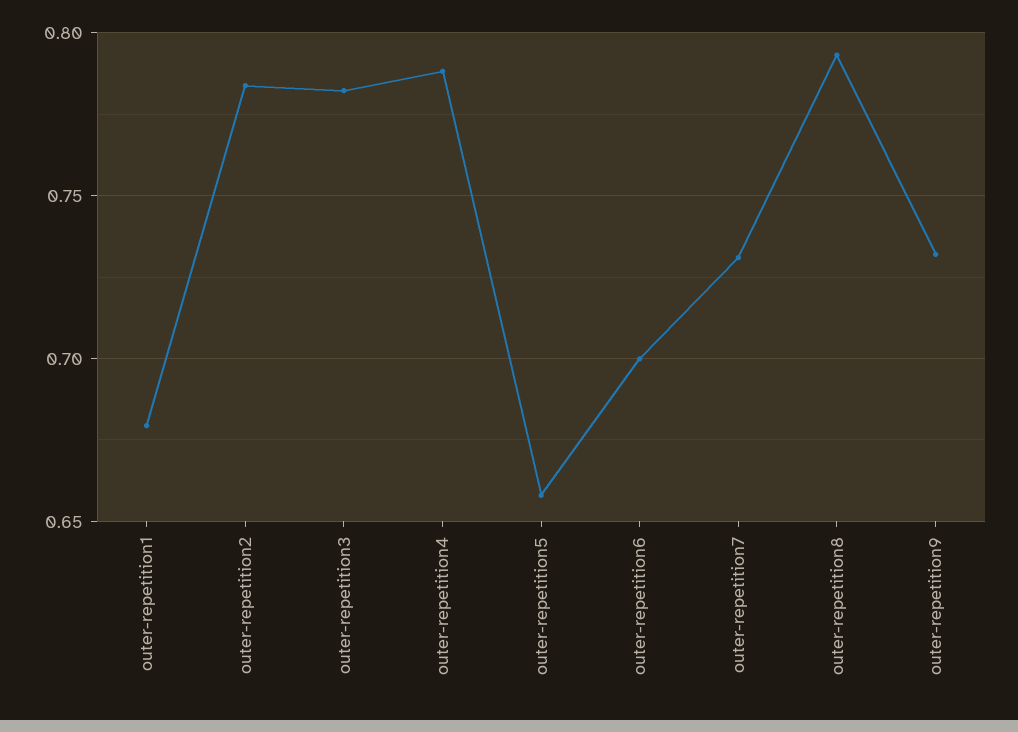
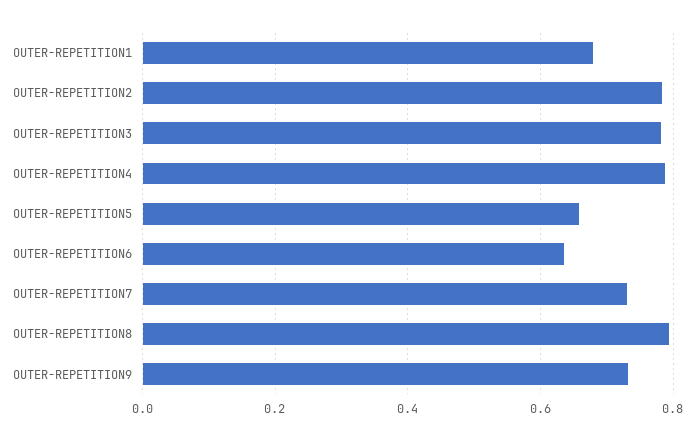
outer-repetition6: 0.7 -> 0.64

